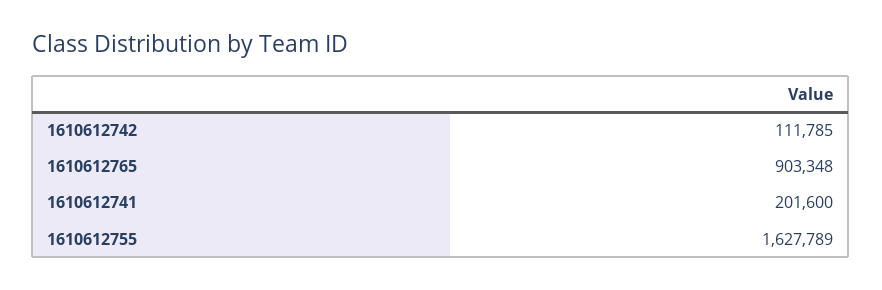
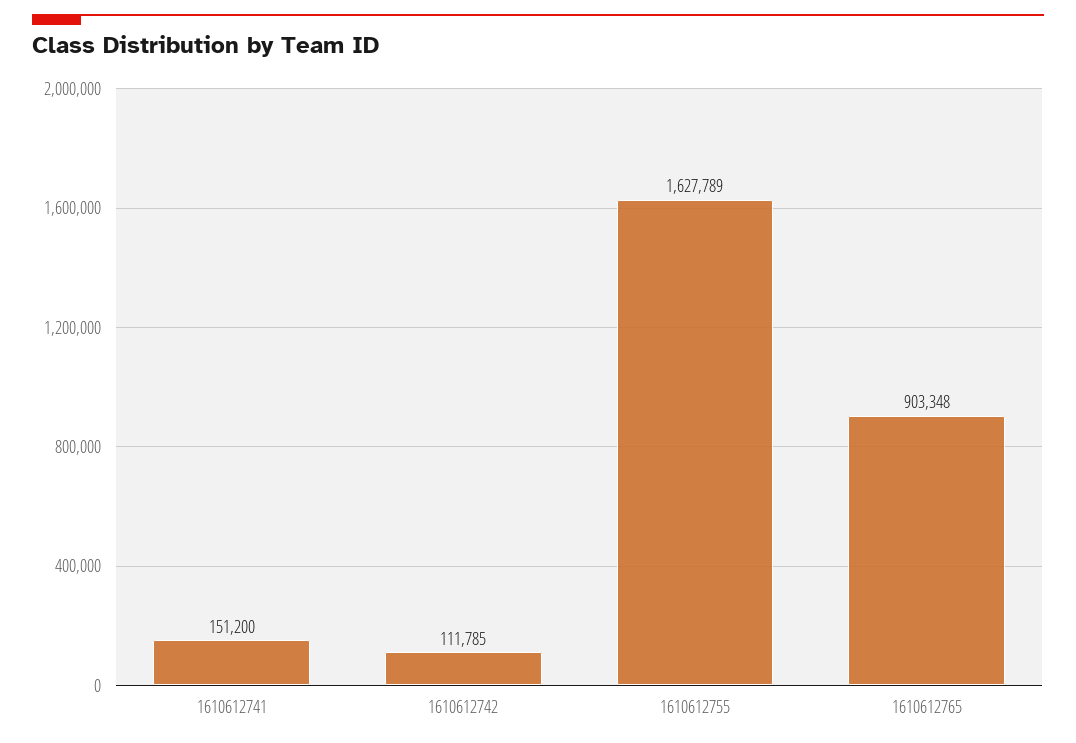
1610612741: 201600 -> 151200

